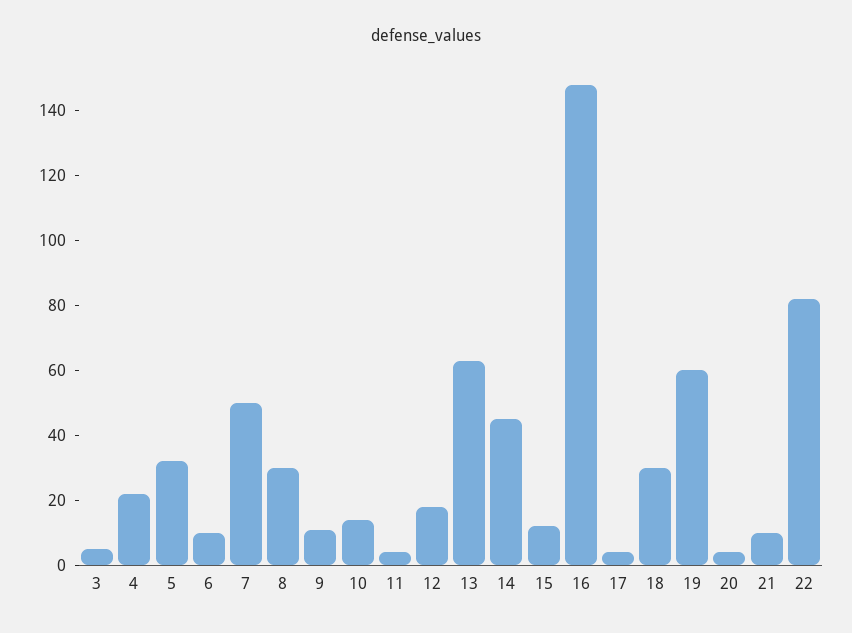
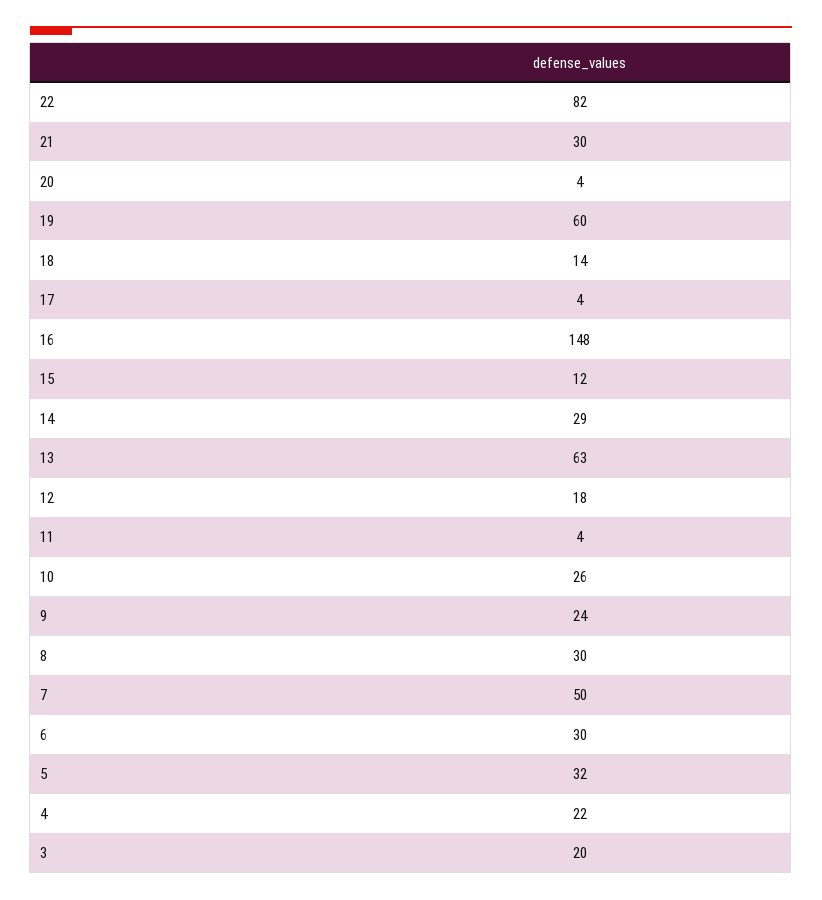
3: 5 -> 20
6: 10 -> 30
9: 10 -> 24
10: 15 -> 26
14: 45 -> 29
18: 30 -> 14
21: 10 -> 30

